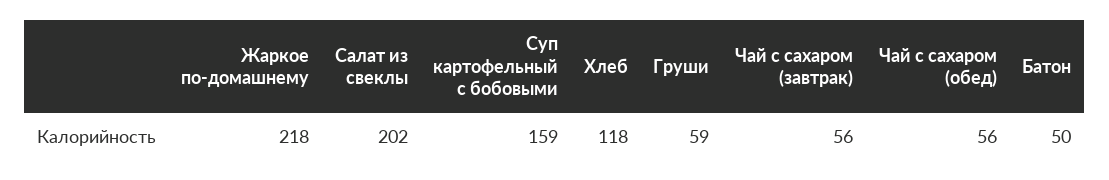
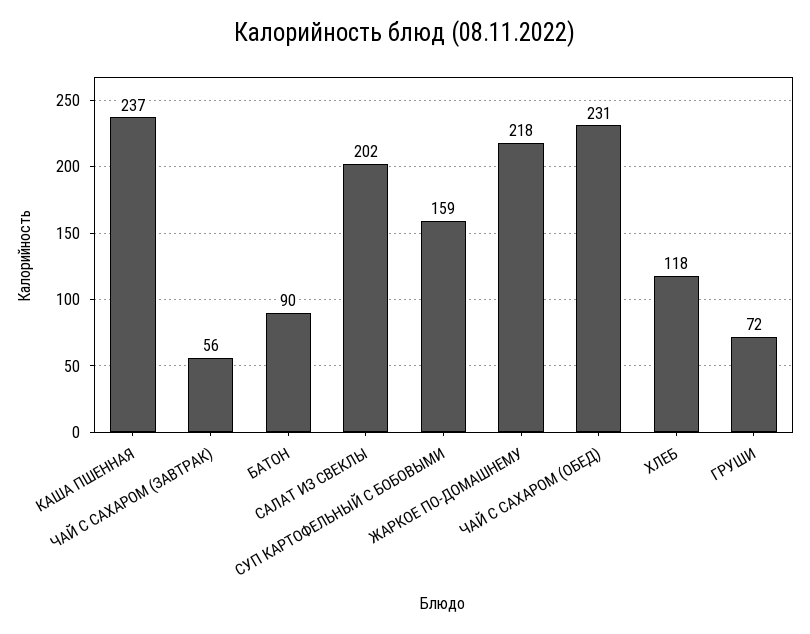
Груши: 59 -> 72
Чай с сахаром (обед): 56 -> 231
Батон: 50 -> 90
КАША ПШЕННАЯ: none -> 237

